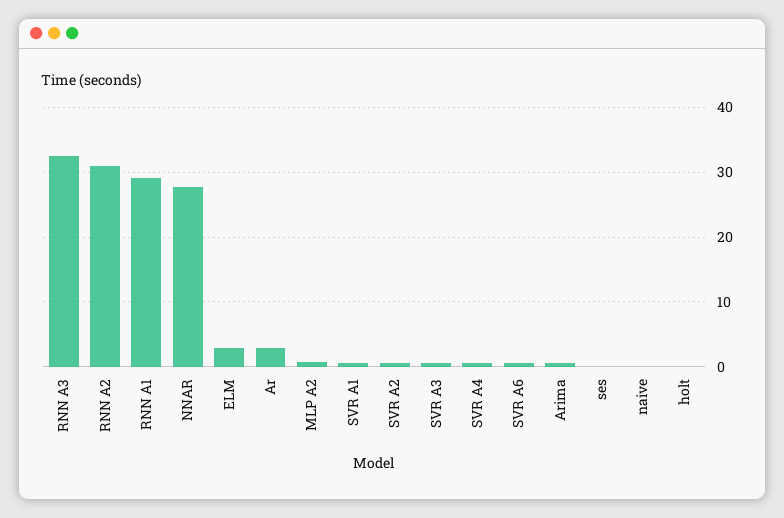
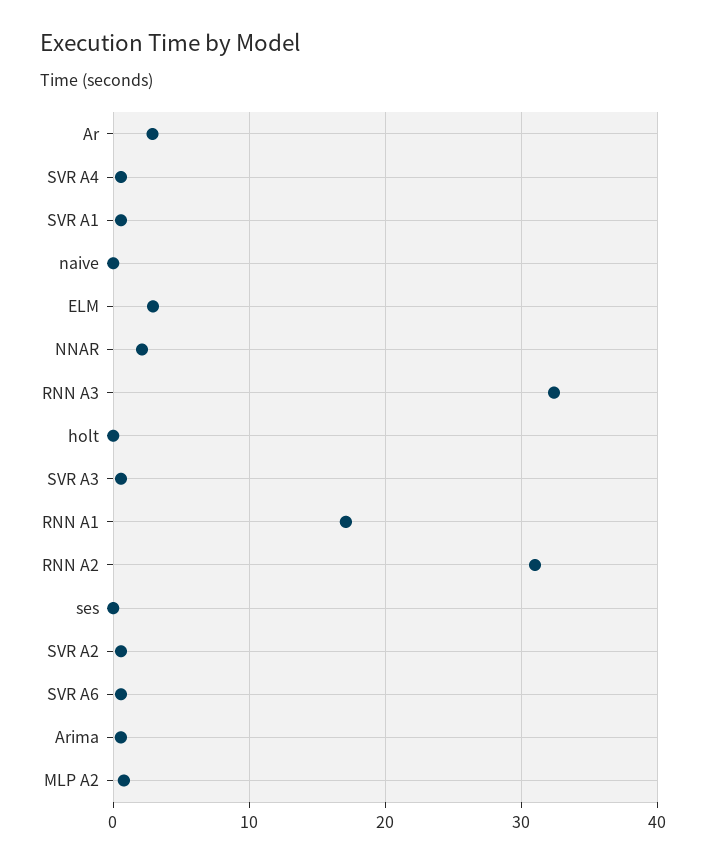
RNN A1: 29 -> 17
NNAR: 28 -> 2

